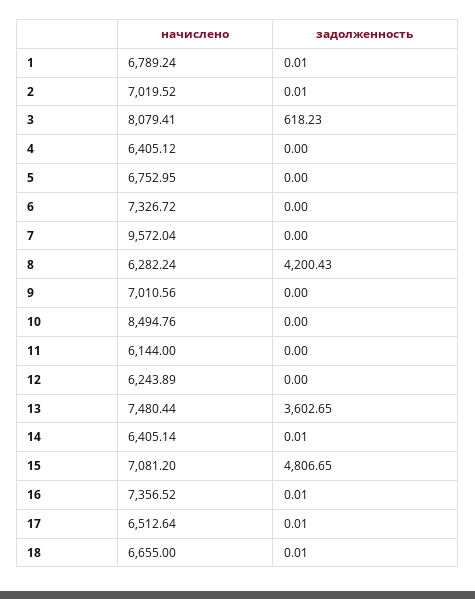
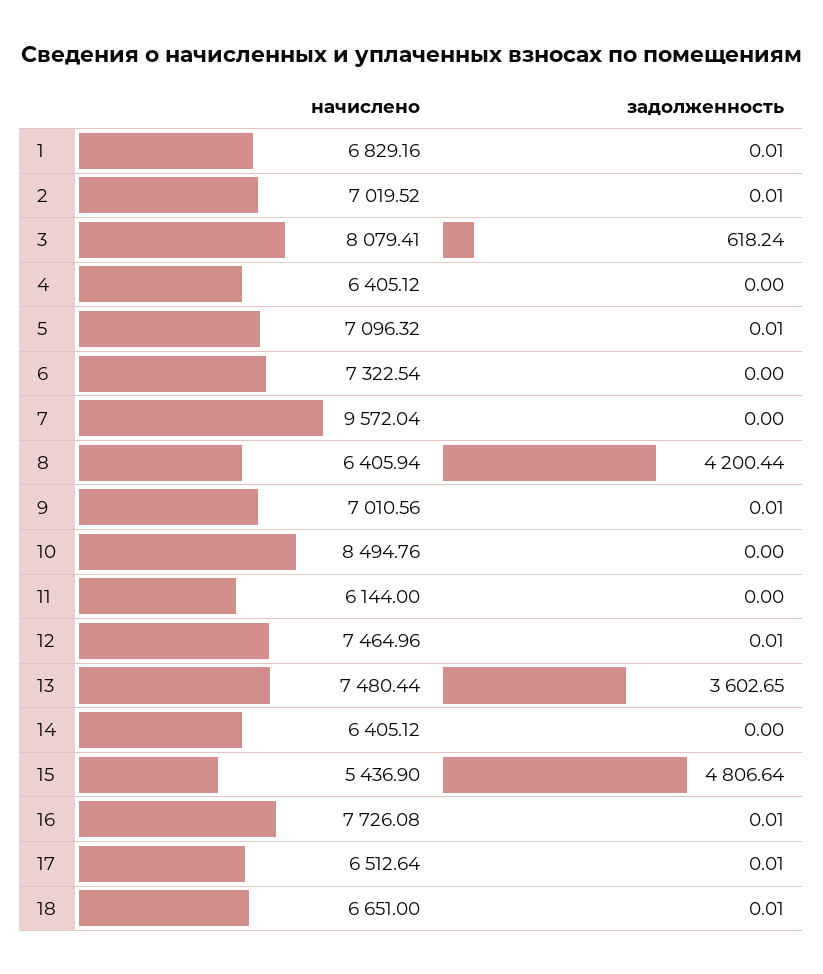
начислено, 1: 6789.24 -> 6829.16
задолженность, 3: 618.23 -> 618.24
начислено, 5: 6752.95 -> 7096.32
задолженность, 5: 0 -> 0.01
начислено, 6: 7326.72 -> 7322.54
начислено, 8: 6282.24 -> 6405.94
задолженность, 8: 4200.43 -> 4200.44
задолженность, 9: 0 -> 0.01
начислено, 12: 6243.89 -> 7464.96
задолженность, 12: 0 -> 0.01
начислено, 14: 6405.14 -> 6405.12
задолженность, 14: 0.01 -> 0
начислено, 15: 7081.2 -> 5436.9
задолженность, 15: 4806.65 -> 4806.64
начислено, 16: 7356.52 -> 7726.08
начислено, 18: 6655 -> 6651

